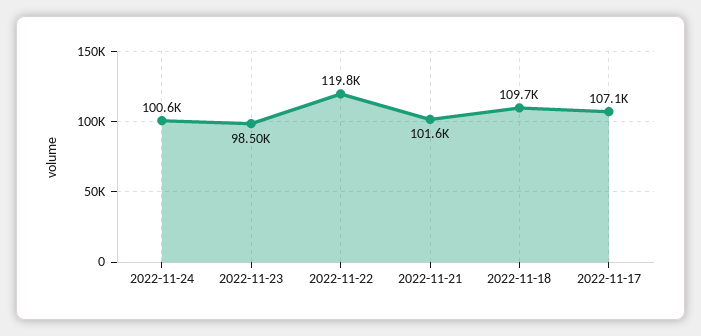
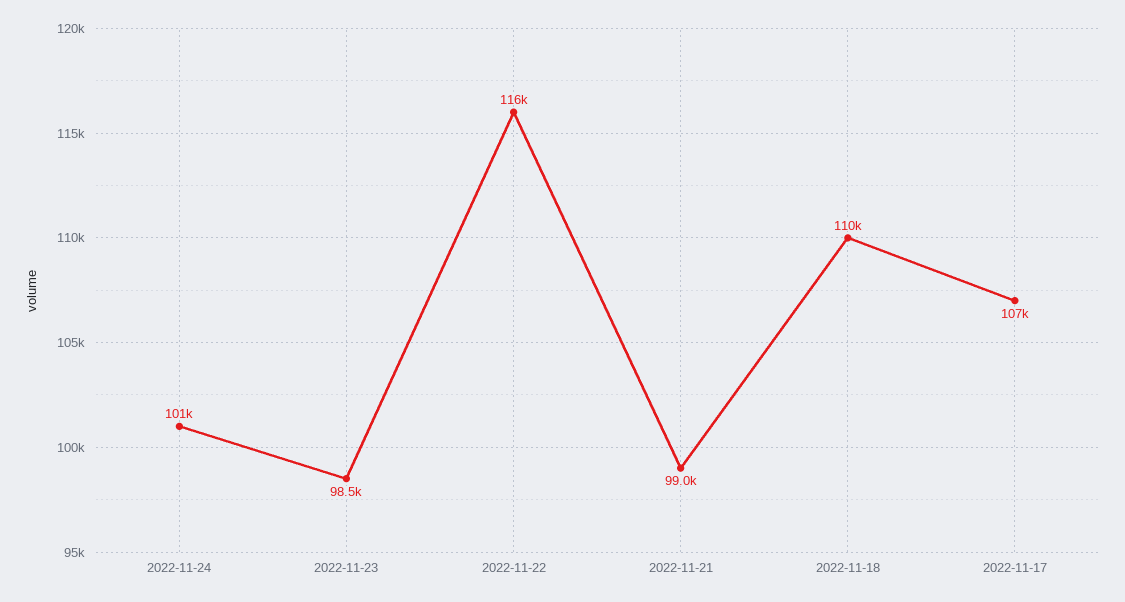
2022-11-22: 119800 -> 116000
2022-11-21: 101600 -> 99000

